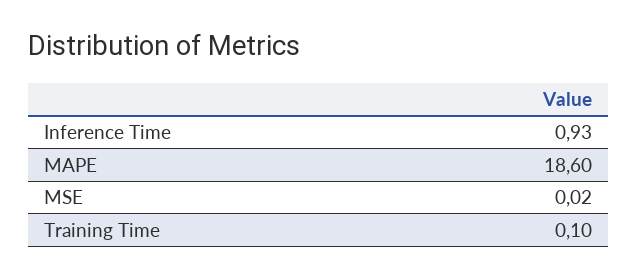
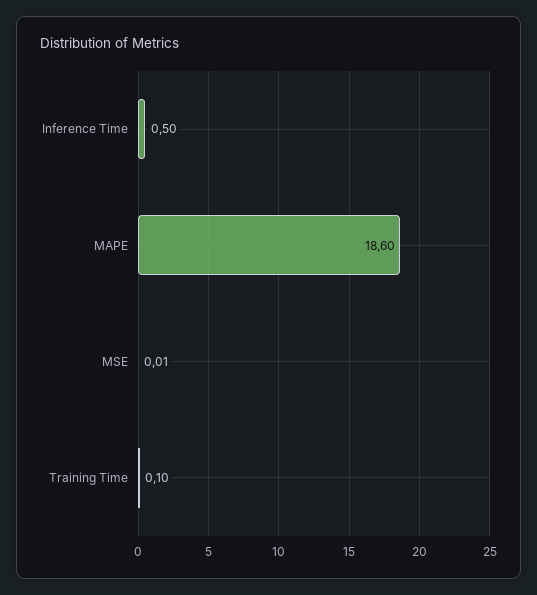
Inference Time: 0.93 -> 0.5
MSE: 0.02 -> 0.01

